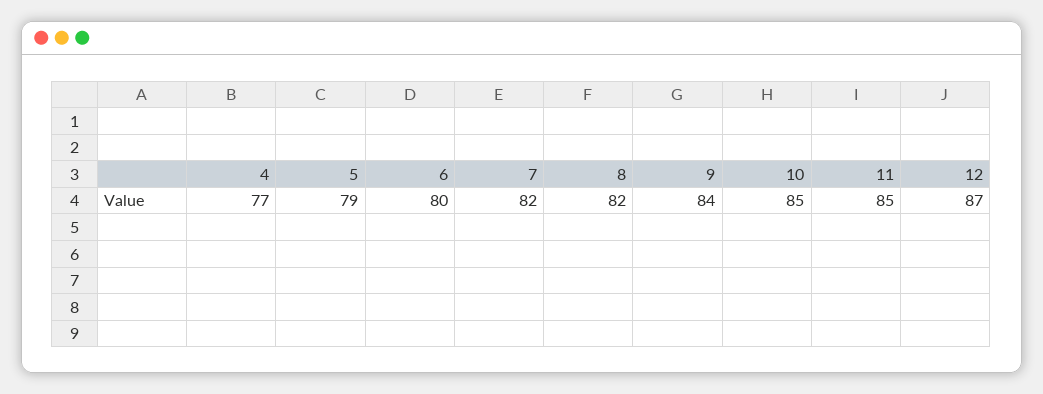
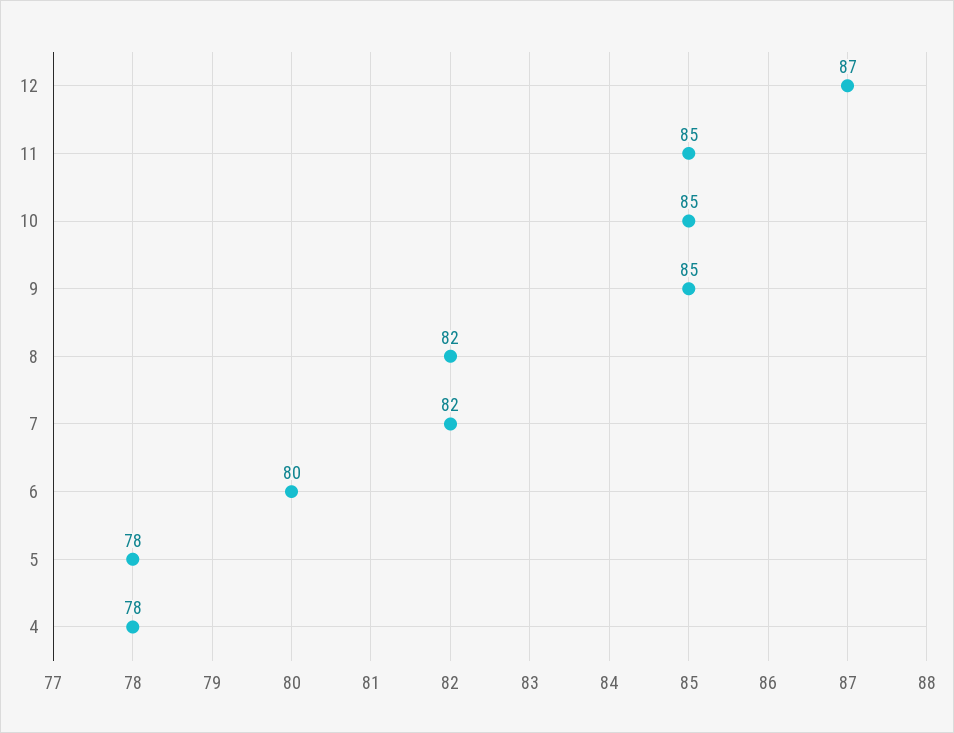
4: 77 -> 78
5: 79 -> 78
9: 84 -> 85

